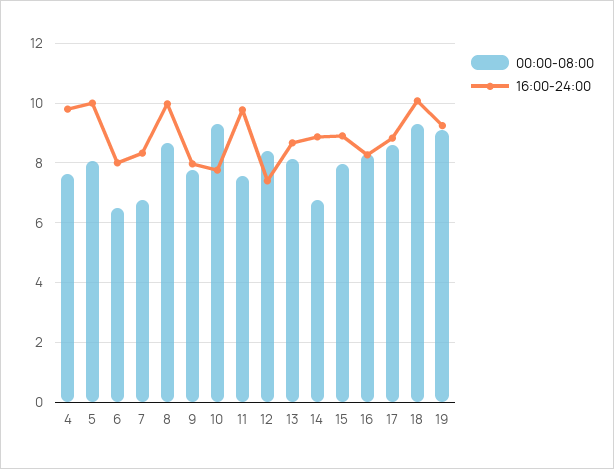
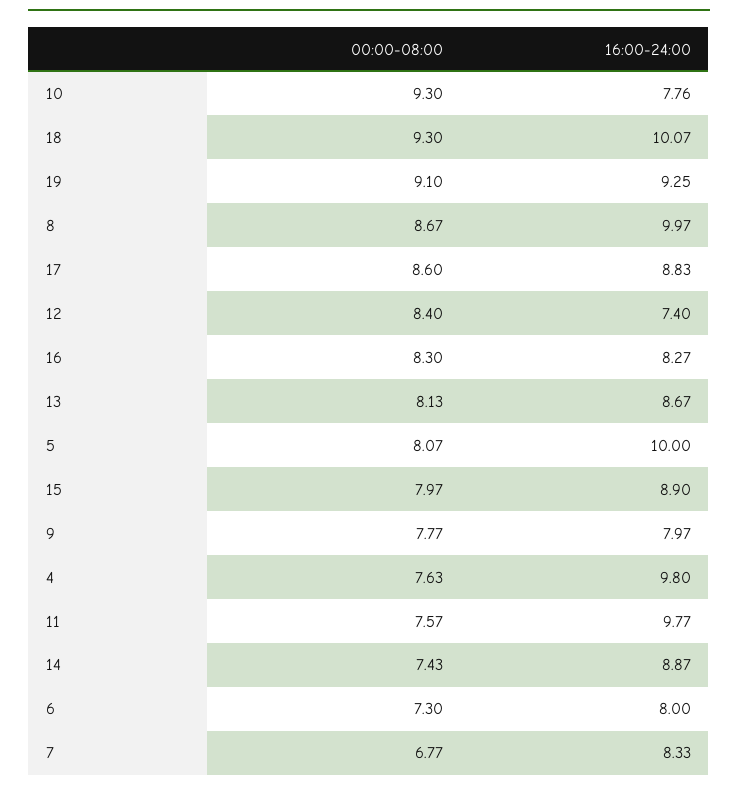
00:00-08:00, 6: 6.5 -> 7.3
00:00-08:00, 14: 6.75 -> 7.43

